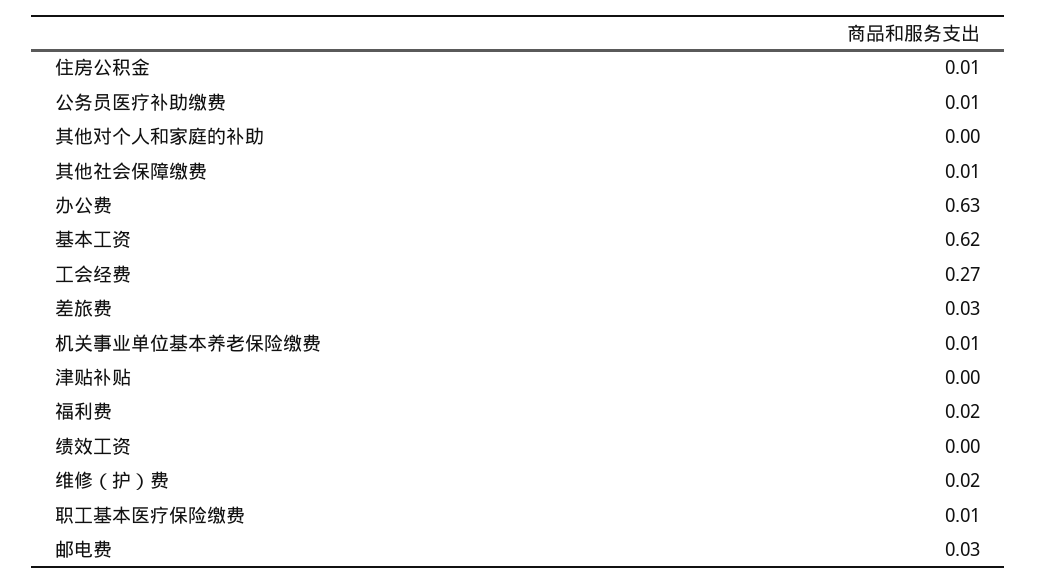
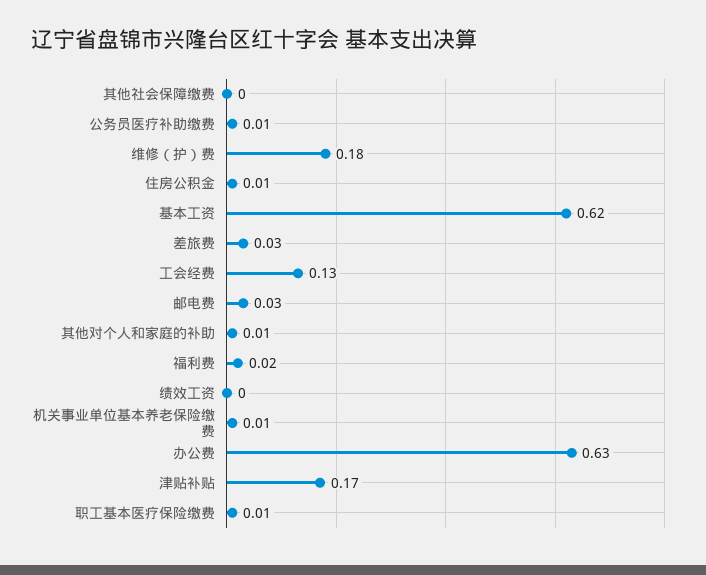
其他对个人和家庭的补助: 0 -> 0.01
其他社会保障缴费: 0.01 -> 0
工会经费: 0.27 -> 0.13
津贴补贴: 0 -> 0.17
维修（护）费: 0.02 -> 0.18

